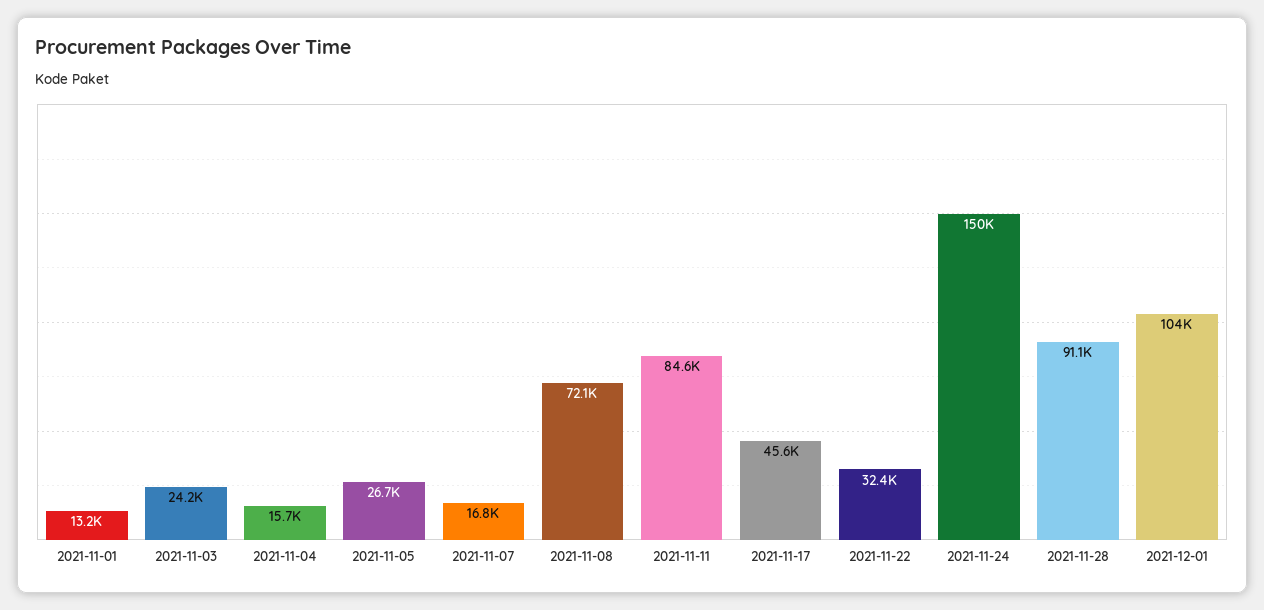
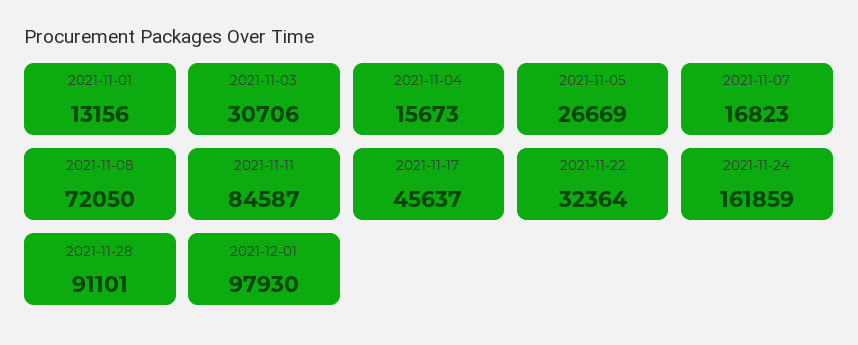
2021-11-03: 24200 -> 30706
2021-11-24: 150000 -> 161859
2021-12-01: 104000 -> 97930

